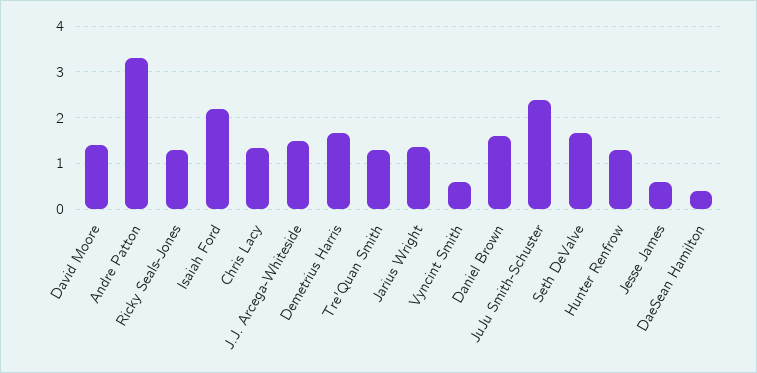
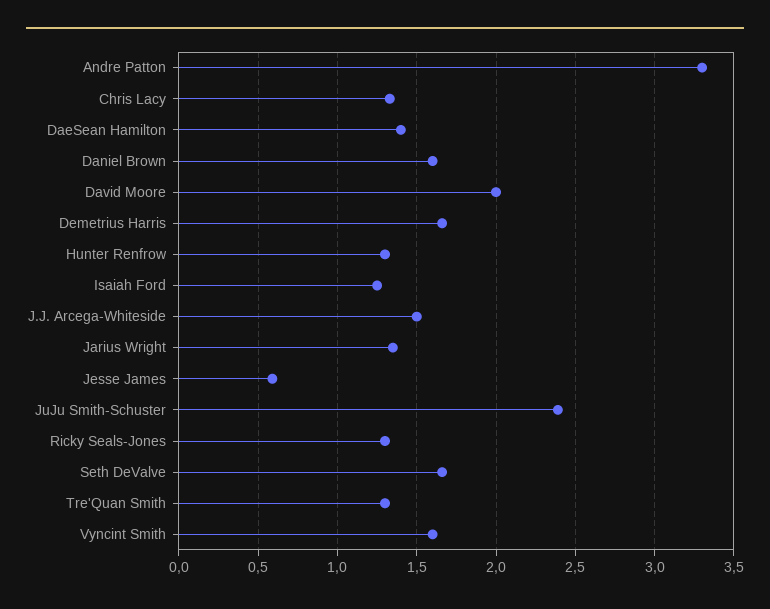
David Moore: 1.4 -> 2
Isaiah Ford: 2.2 -> 1.25
Vyncint Smith: 0.6 -> 1.6
DaeSean Hamilton: 0.4 -> 1.4

